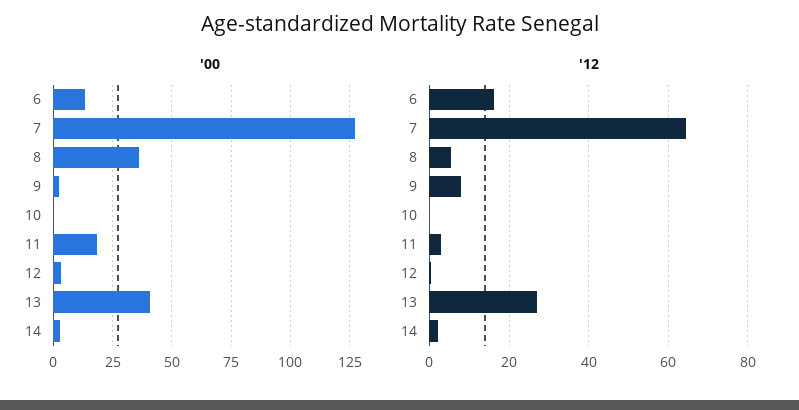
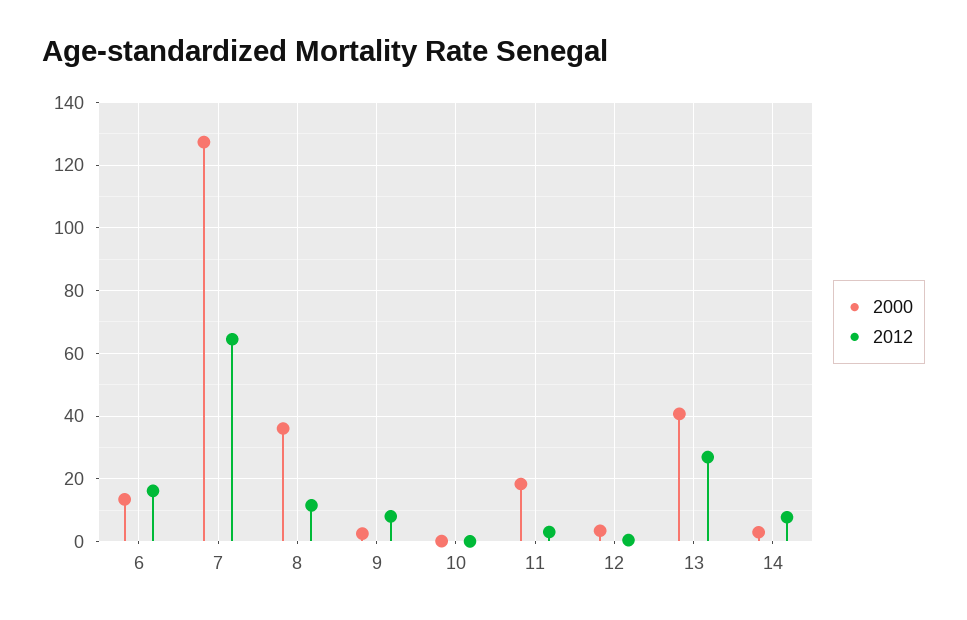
'12, 8: 6 -> 12
'12, 14: 2 -> 8

